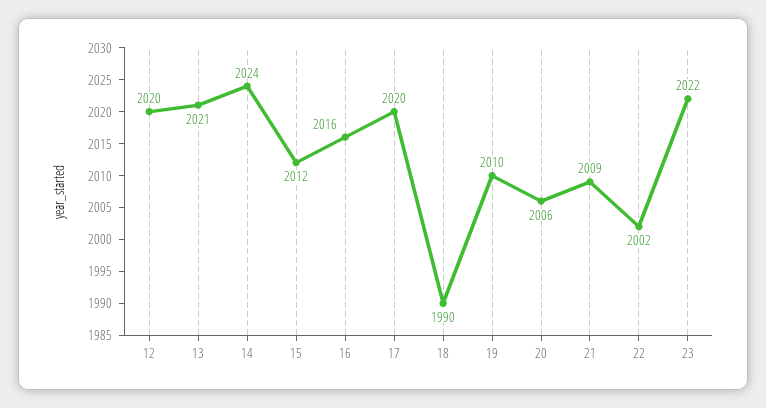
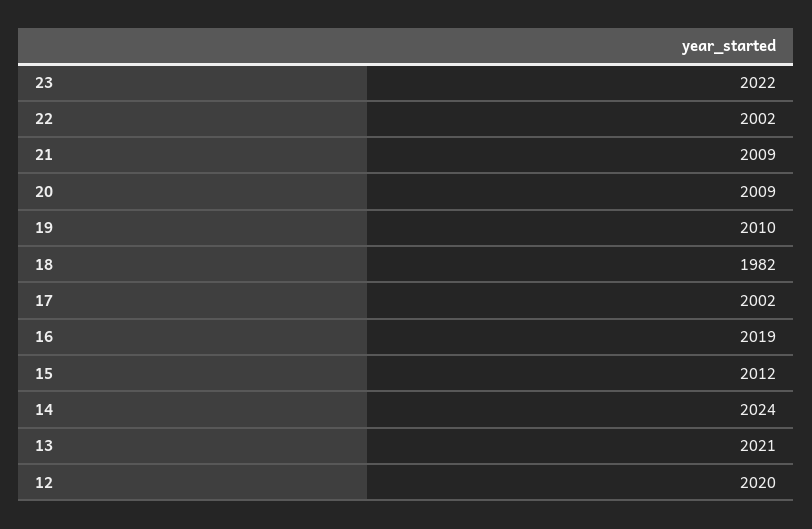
16: 2016 -> 2019
17: 2020 -> 2002
18: 1990 -> 1982
20: 2006 -> 2009

